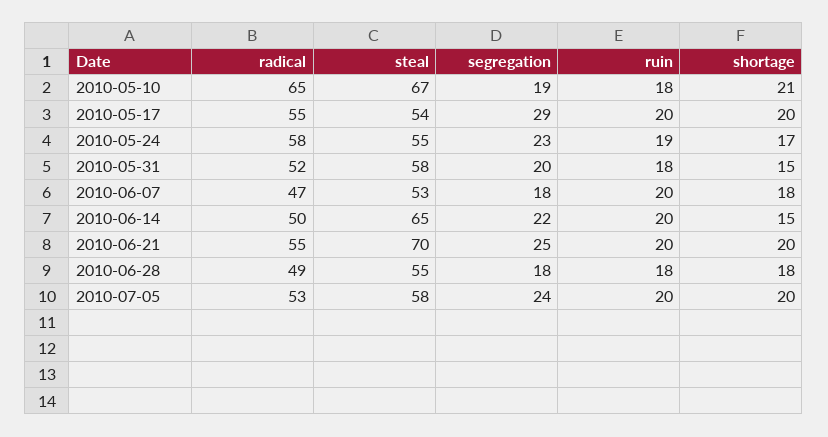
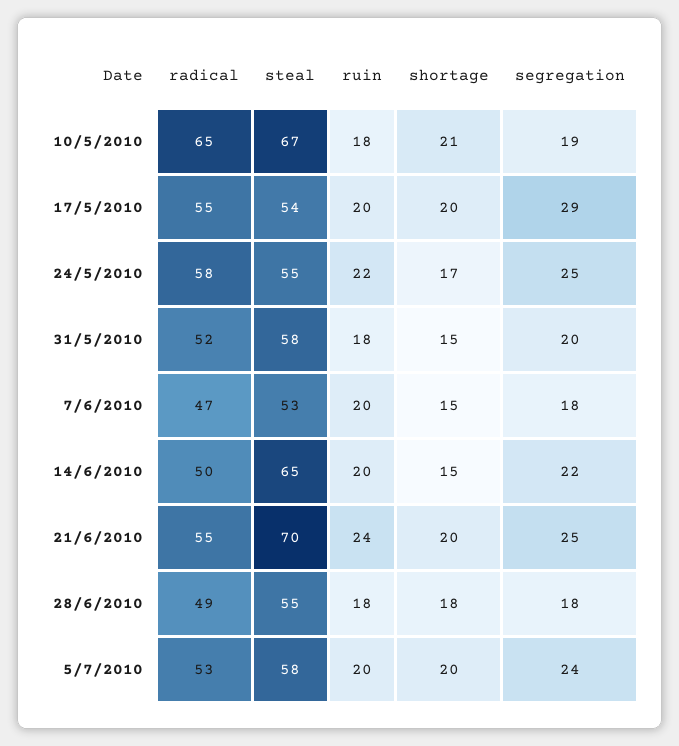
segregation, 2010-05-24: 23 -> 25
ruin, 2010-05-24: 19 -> 22
shortage, 2010-06-07: 18 -> 15
ruin, 2010-06-21: 20 -> 24

